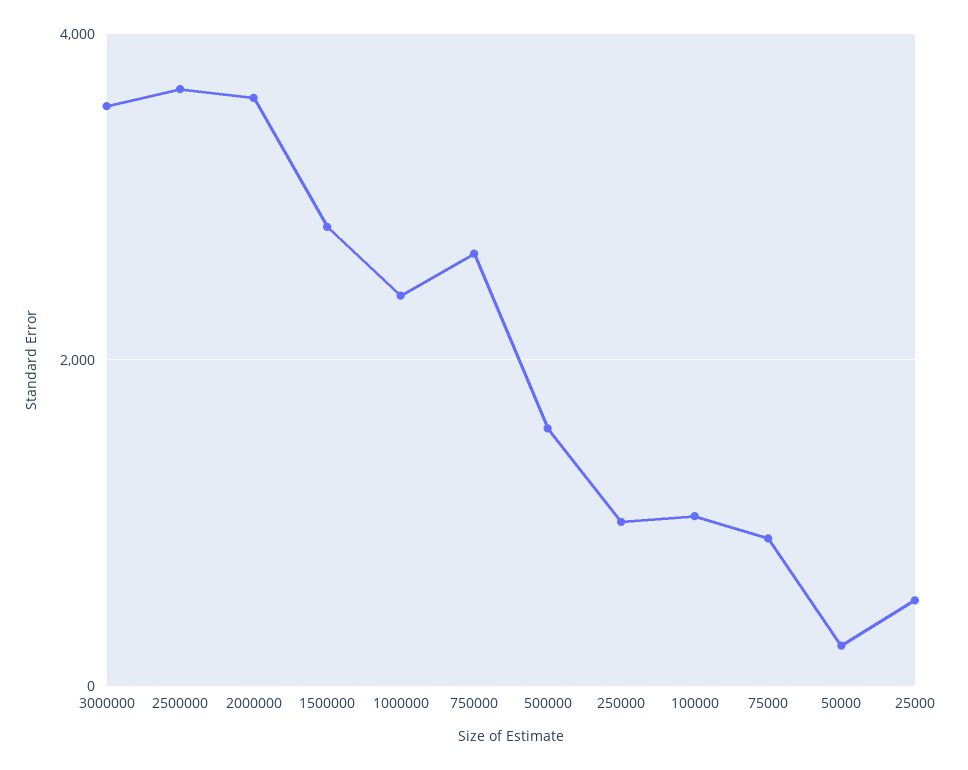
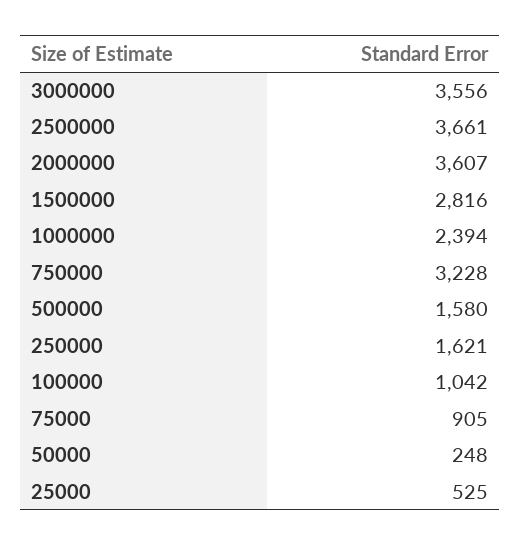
750000: 2600 -> 3228
250000: 1000 -> 1621

